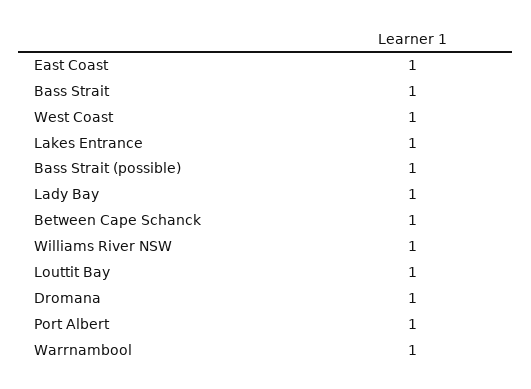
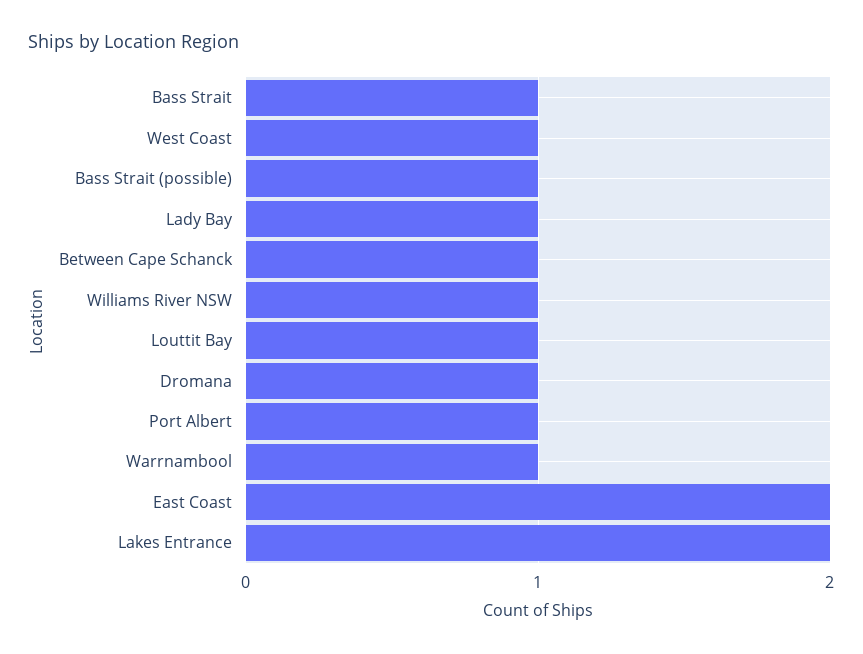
East Coast: 1 -> 2
Lakes Entrance: 1 -> 2

